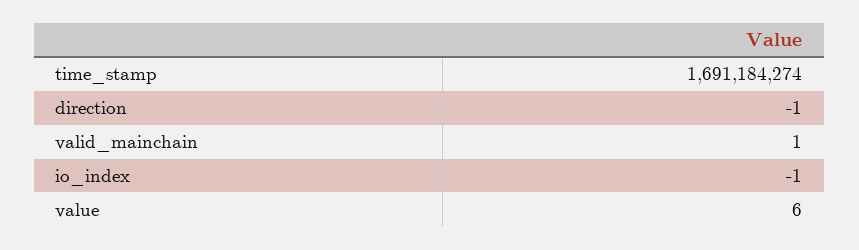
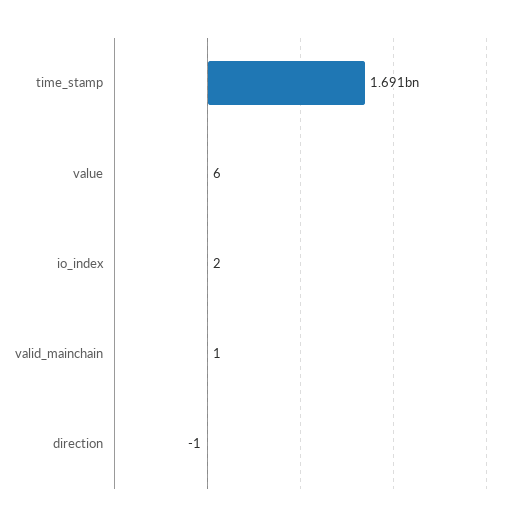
io_index: -1 -> 2

